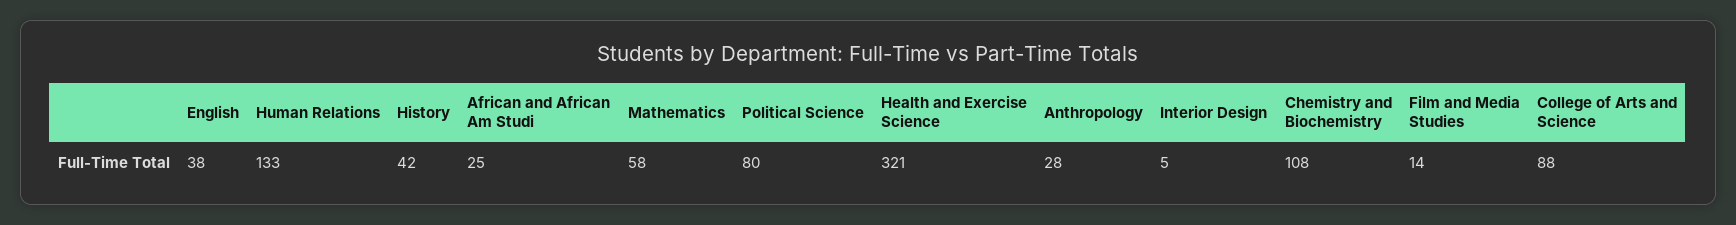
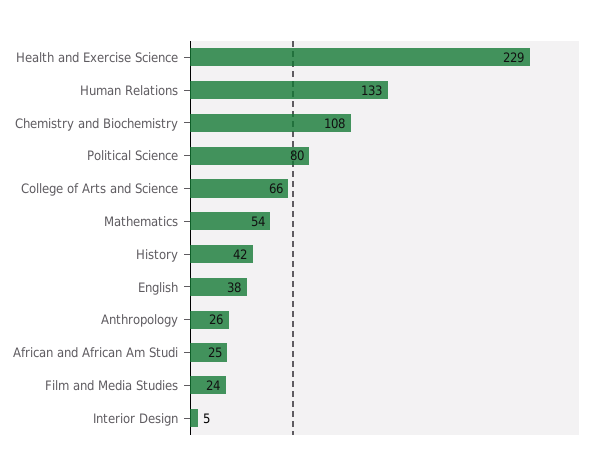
Mathematics: 58 -> 54
Health and Exercise Science: 321 -> 229
Anthropology: 28 -> 26
Film and Media Studies: 14 -> 24
College of Arts and Science: 88 -> 66

